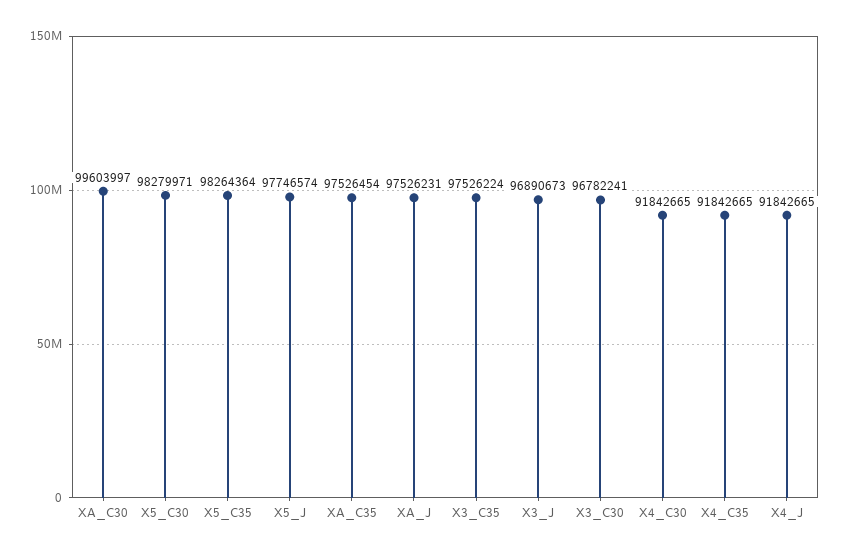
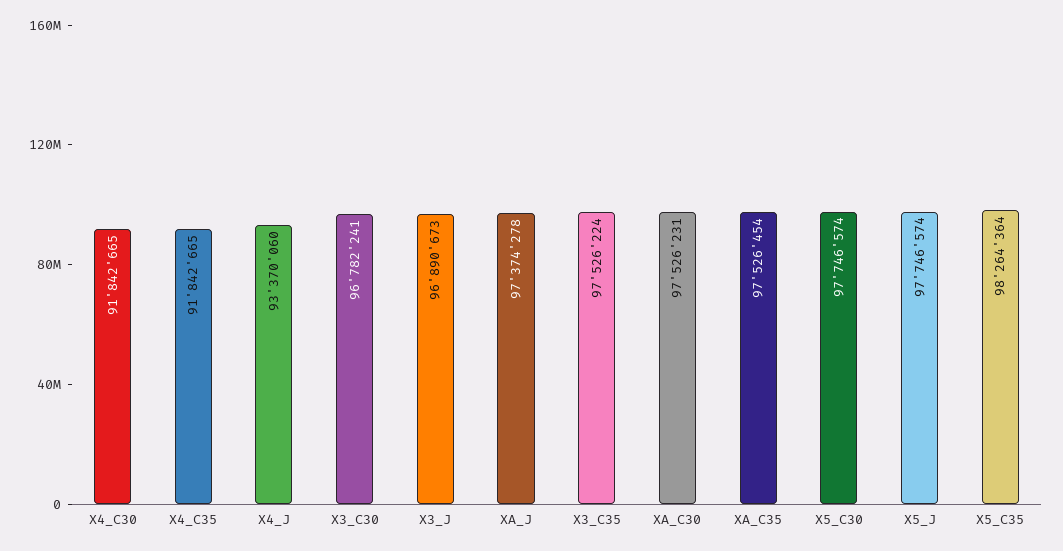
XA_C30: 99603997 -> 97526231
X5_C30: 98279971 -> 97746574
XA_J: 97526231 -> 97374278
X4_J: 91842665 -> 93370060

